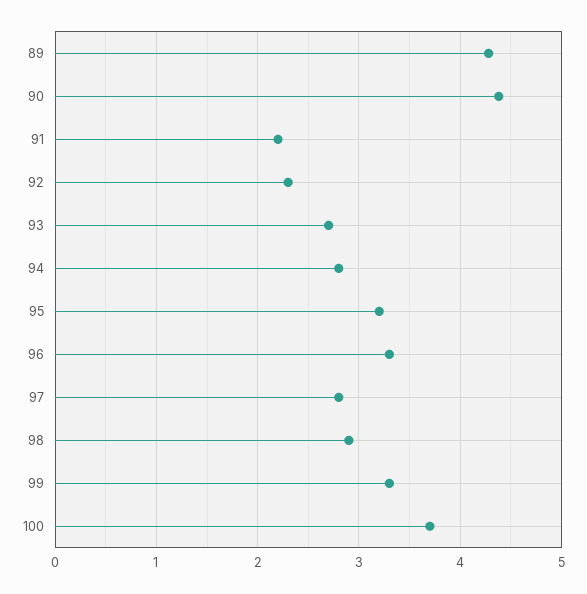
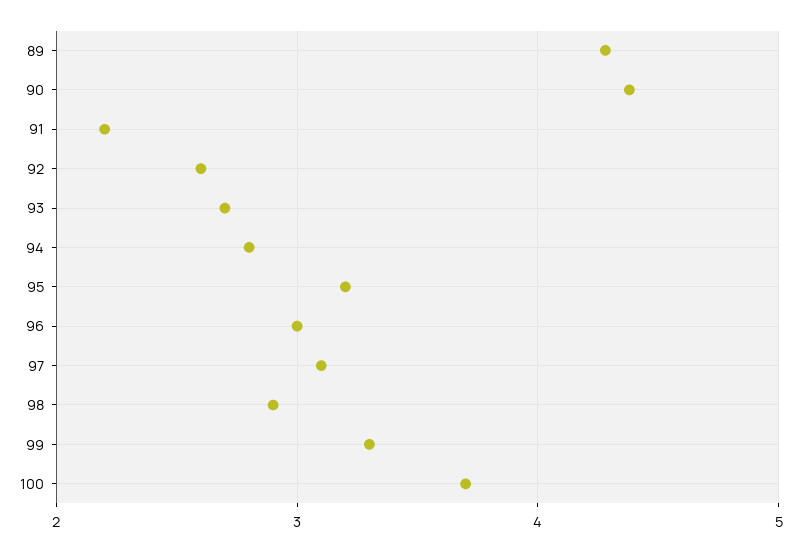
92: 2.3 -> 2.6
96: 3.3 -> 3
97: 2.8 -> 3.1

